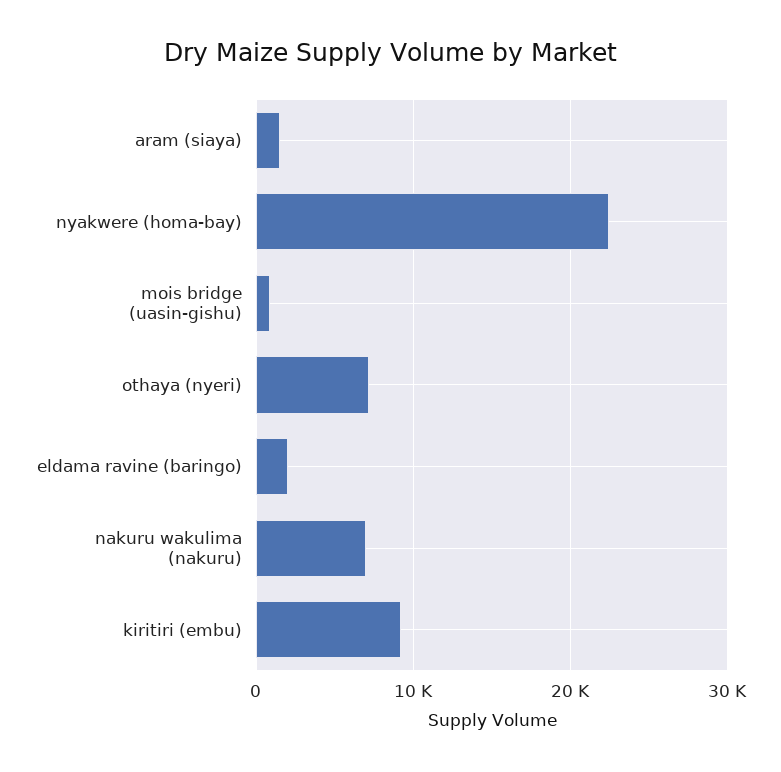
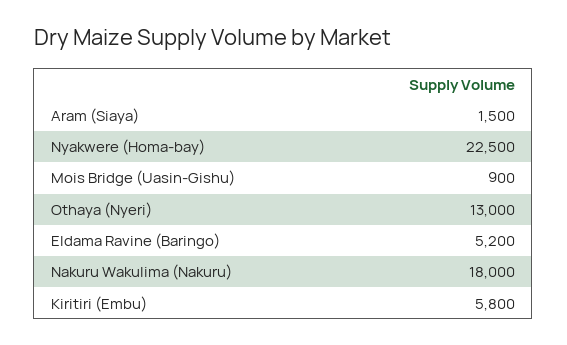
othaya (nyeri): 7000 -> 13000
eldama ravine (baringo): 2000 -> 5200
nakuru wakulima (nakuru): 7000 -> 18000
kiritiri (embu): 9000 -> 5800

